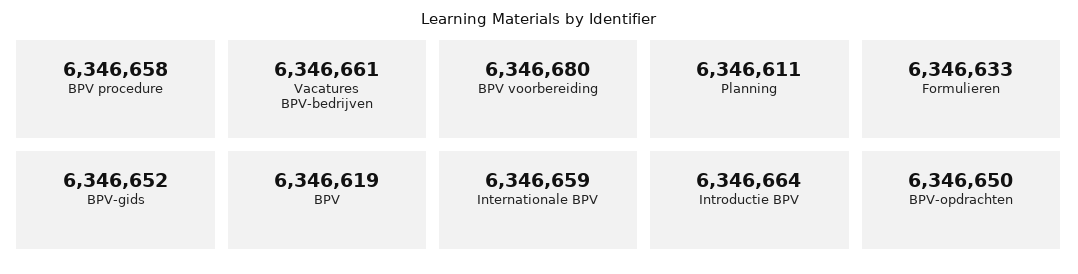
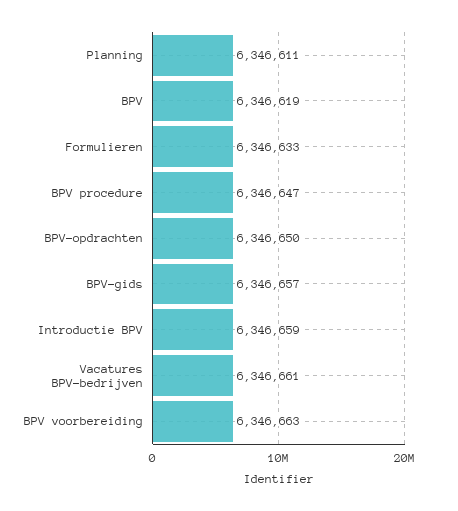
BPV procedure: 6346658 -> 6346647
BPV voorbereiding: 6346680 -> 6346663
BPV-gids: 6346652 -> 6346657
Internationale BPV: 6346659 -> none
Introductie BPV: 6346664 -> 6346659

